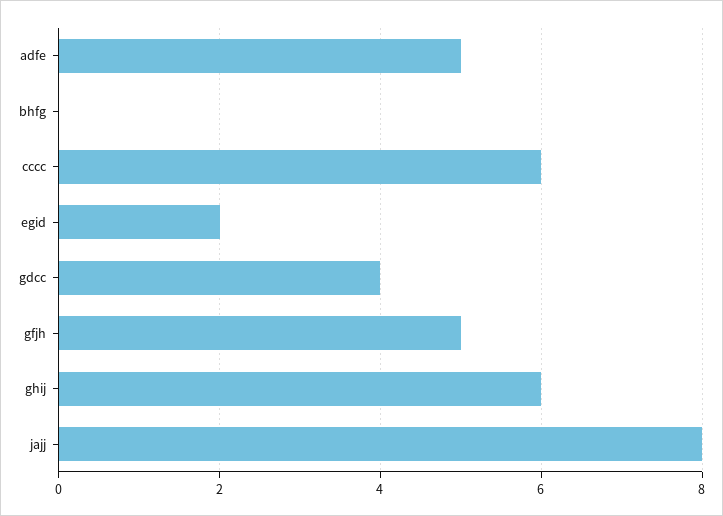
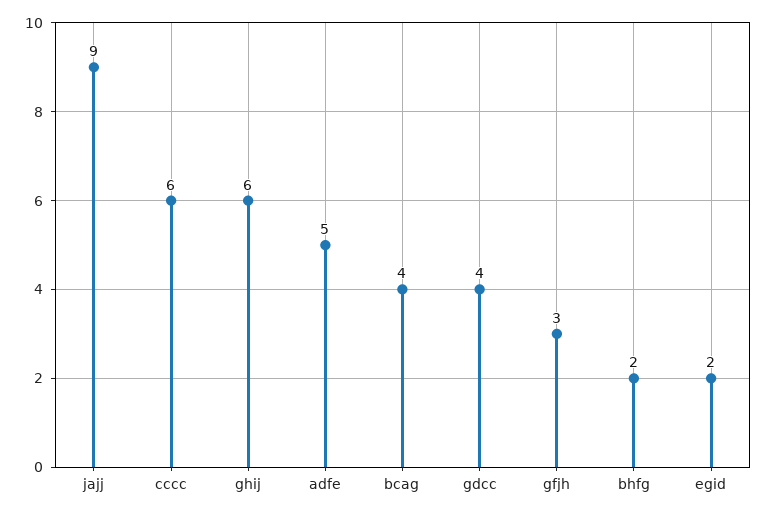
bhfg: 0 -> 2
gfjh: 5 -> 3
jajj: 8 -> 9
bcag: none -> 4

